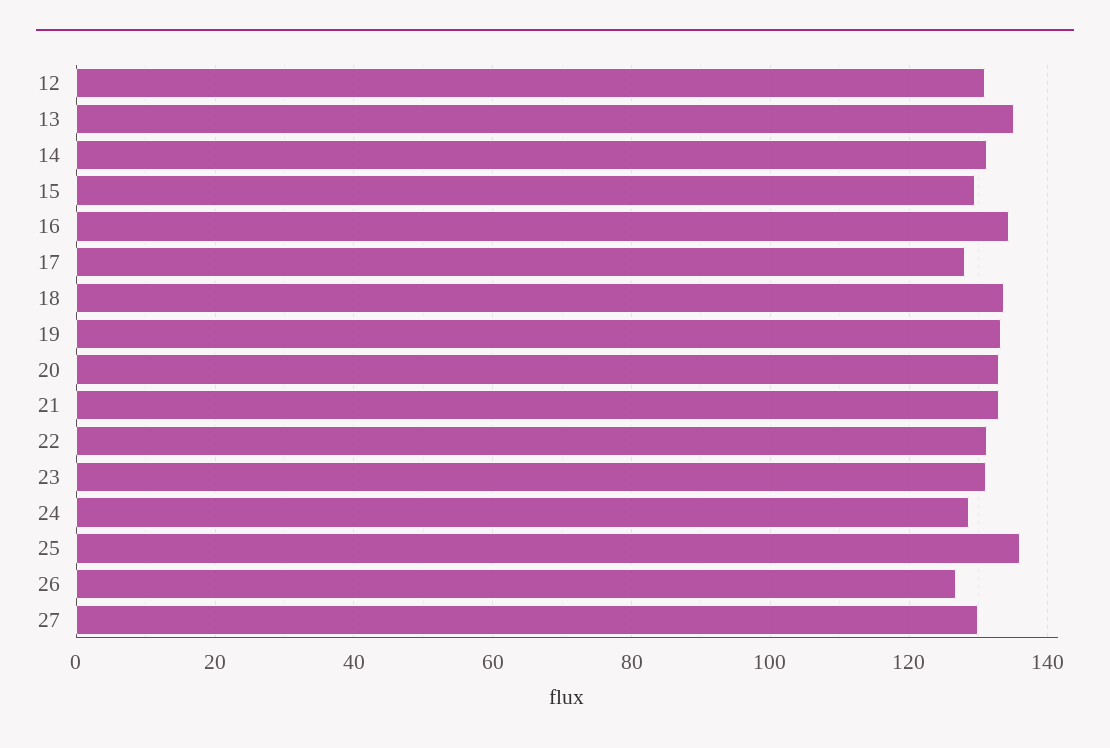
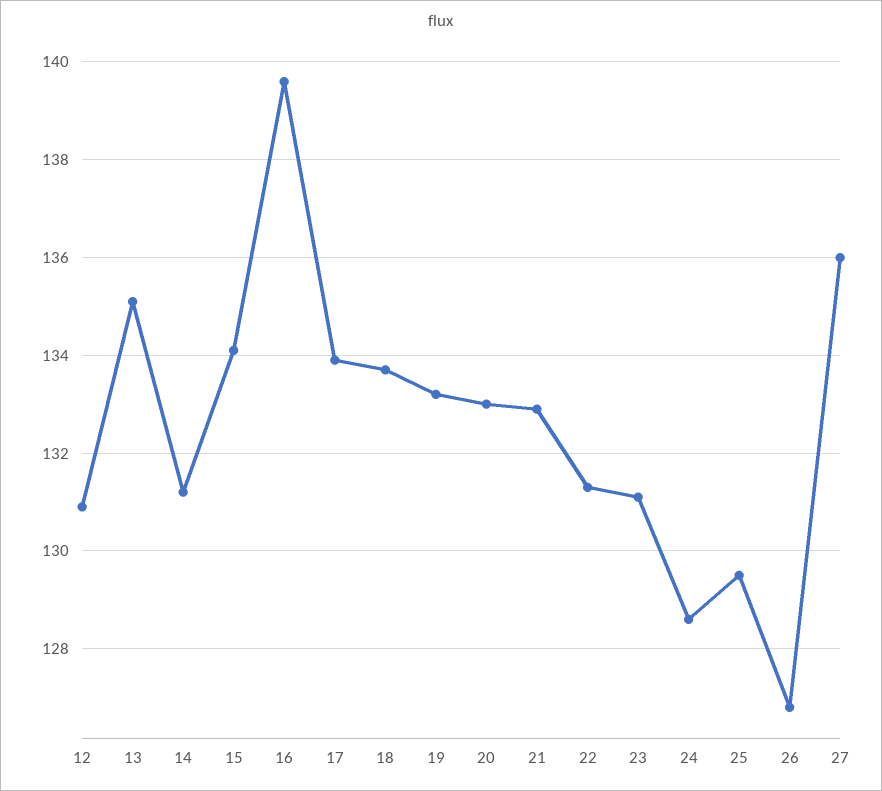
15: 130 -> 134
16: 134 -> 139.5
17: 128 -> 134
25: 136 -> 129.5
27: 130 -> 136

